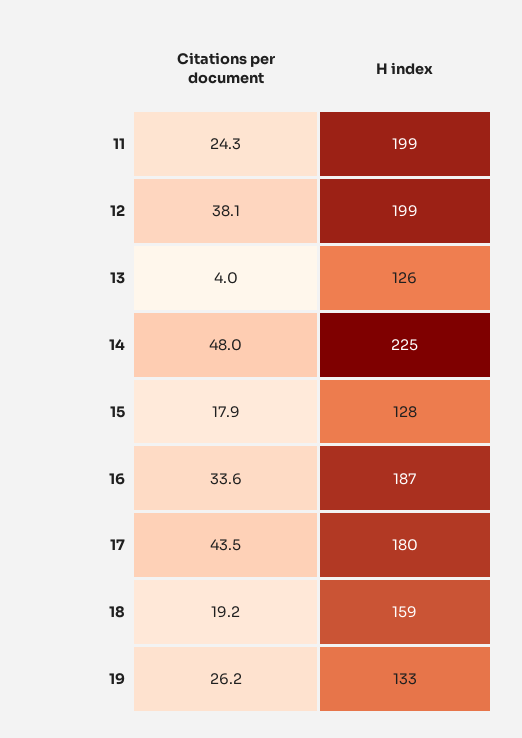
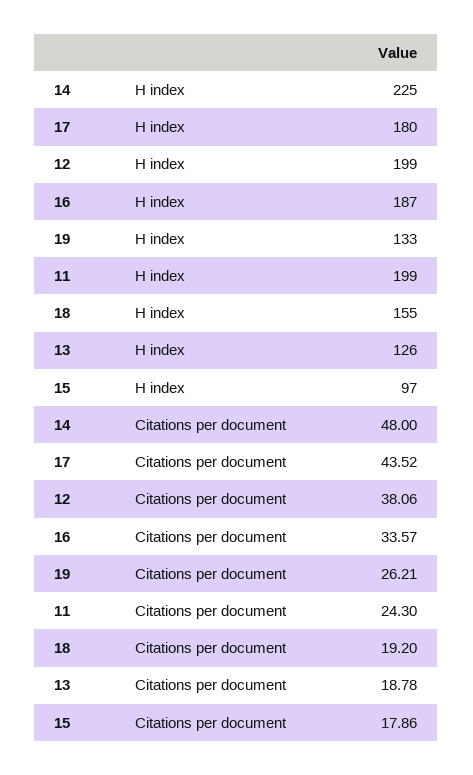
Citations per document, 13: 4 -> 18.78
H index, 15: 128 -> 97
H index, 18: 159 -> 155

